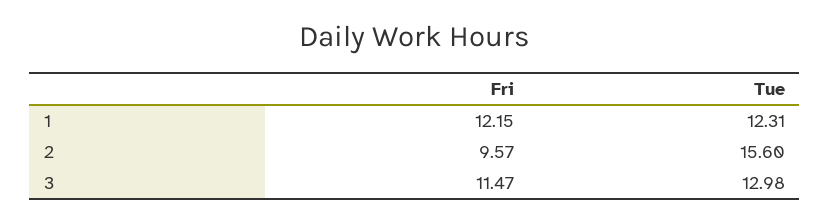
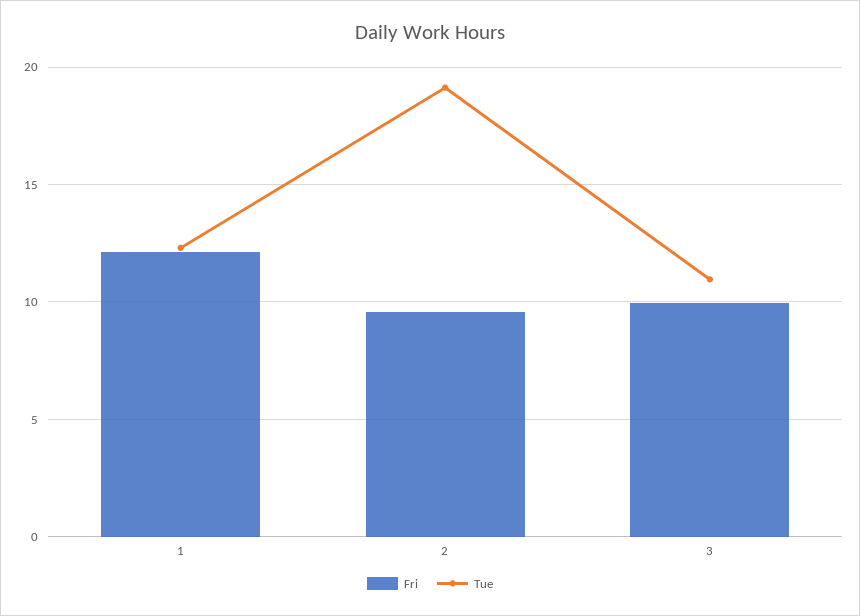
Tue, 2: 15.6 -> 19
Fri, 3: 11.47 -> 10
Tue, 3: 12.98 -> 11

